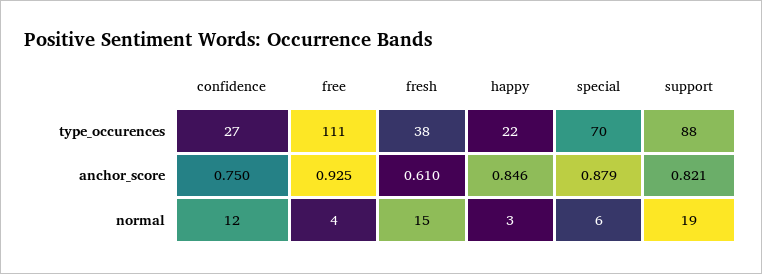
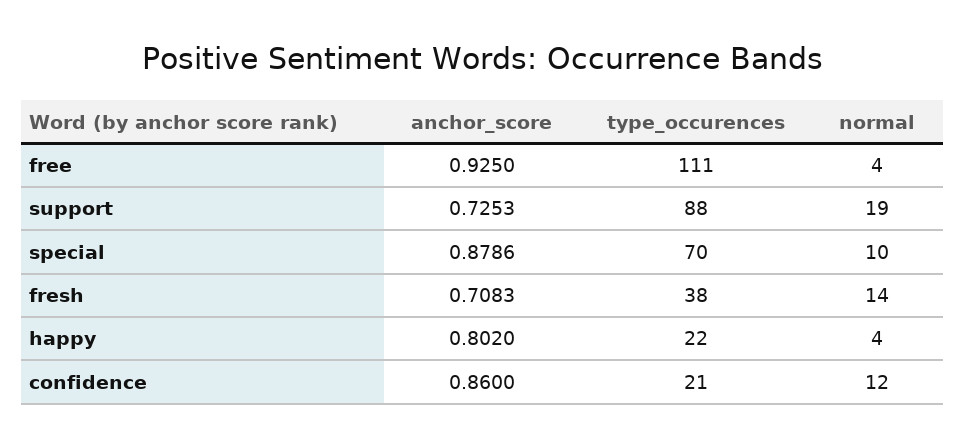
confidence, type_occurences: 27 -> 21
confidence, anchor_score: 0.75 -> 0.86
fresh, anchor_score: 0.61 -> 0.7083
happy, anchor_score: 0.846 -> 0.802
support, anchor_score: 0.821 -> 0.7253
fresh, normal: 15 -> 14
happy, normal: 3 -> 4
special, normal: 6 -> 10

